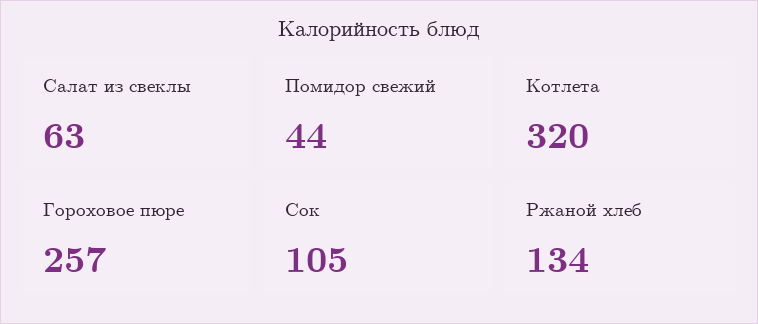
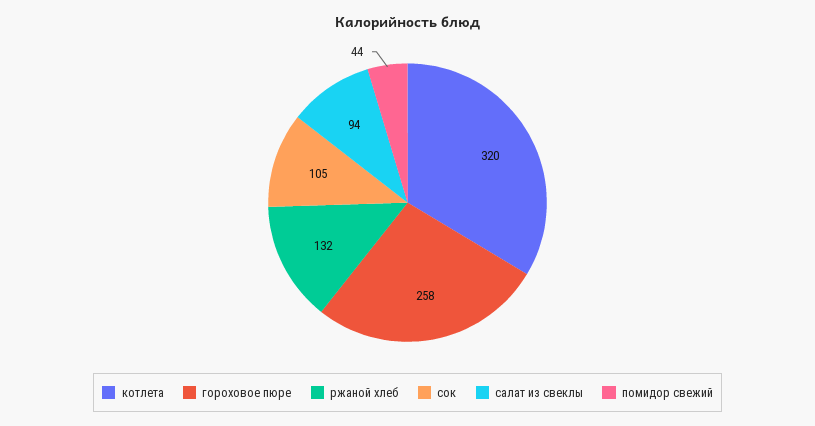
Салат из свеклы: 63 -> 94
Гороховое пюре: 257 -> 258
Ржаной хлеб: 134 -> 132

